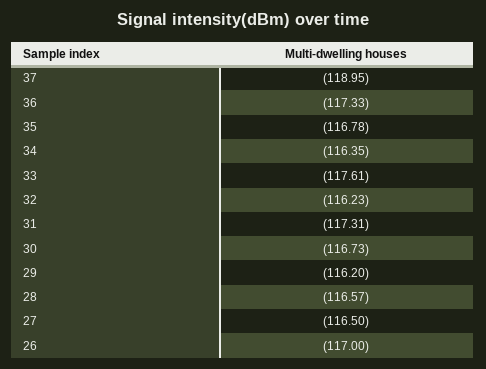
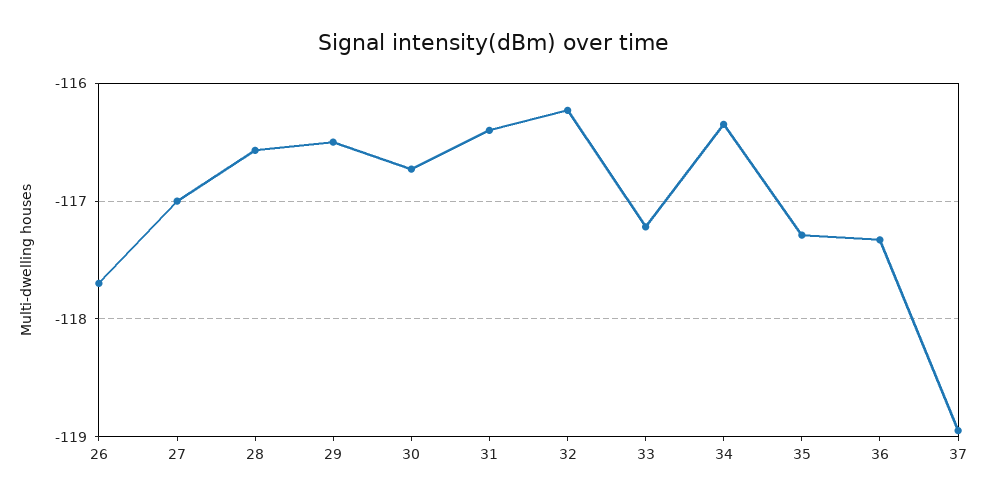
35: -116.78 -> -117.3
33: -117.61 -> -117.2
31: -117.31 -> -116.4
29: -116.2 -> -116.5
27: -116.5 -> -117
26: -117 -> -117.7

